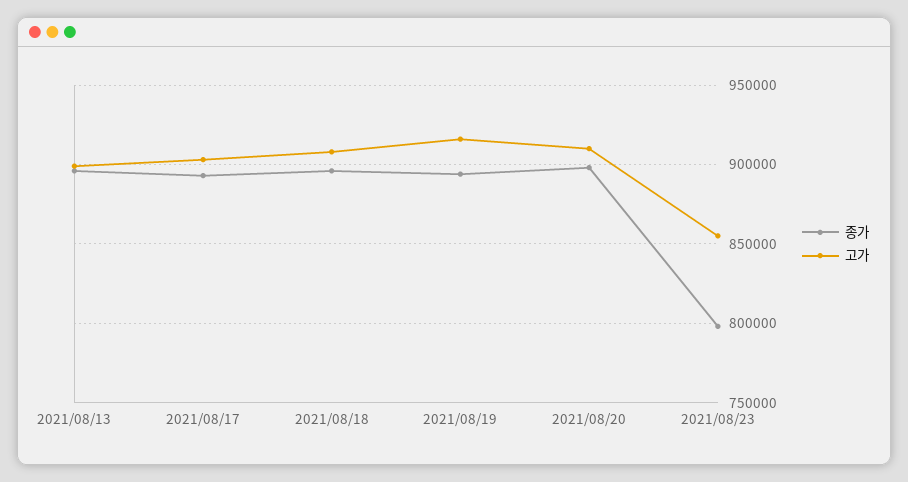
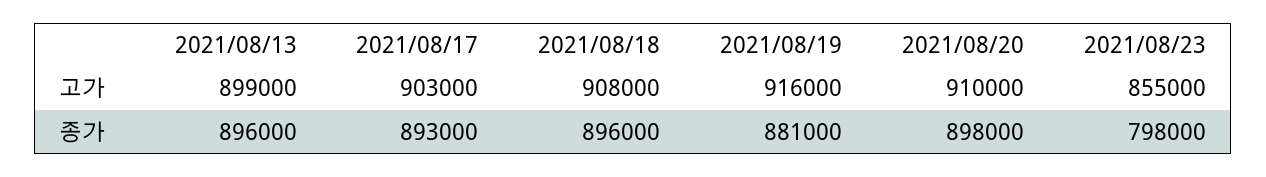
종가, 2021/08/19: 895000 -> 881000

